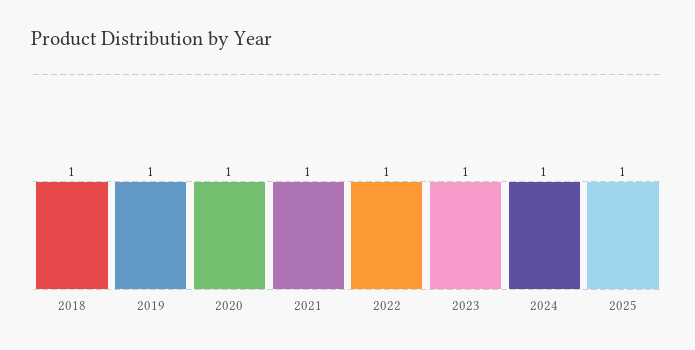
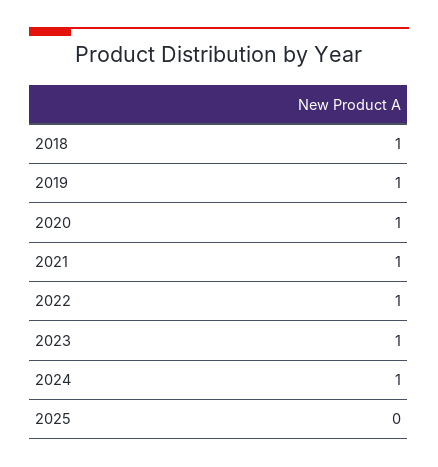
2025: 1 -> 0

